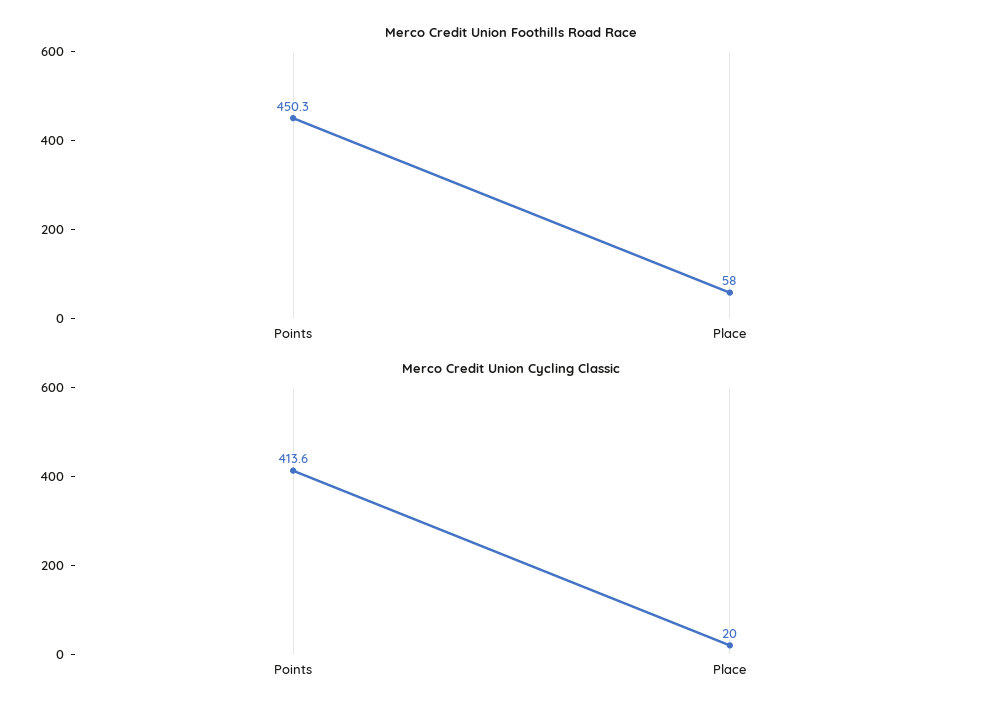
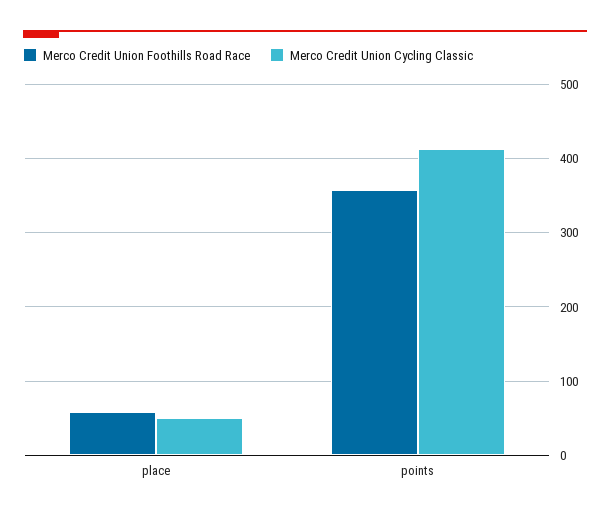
Merco Credit Union Foothills Road Race, Points: 450.3 -> 360
Merco Credit Union Cycling Classic, Place: 20 -> 50

